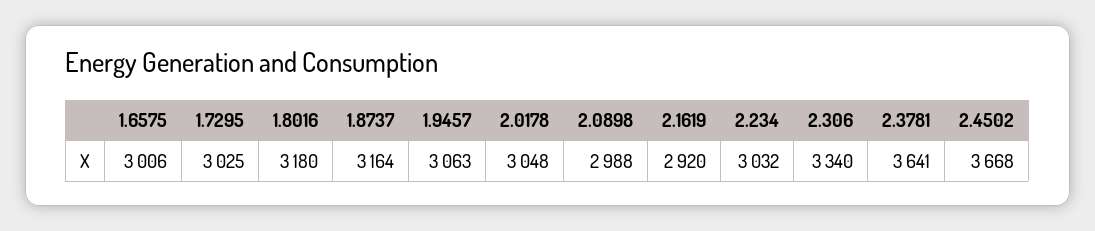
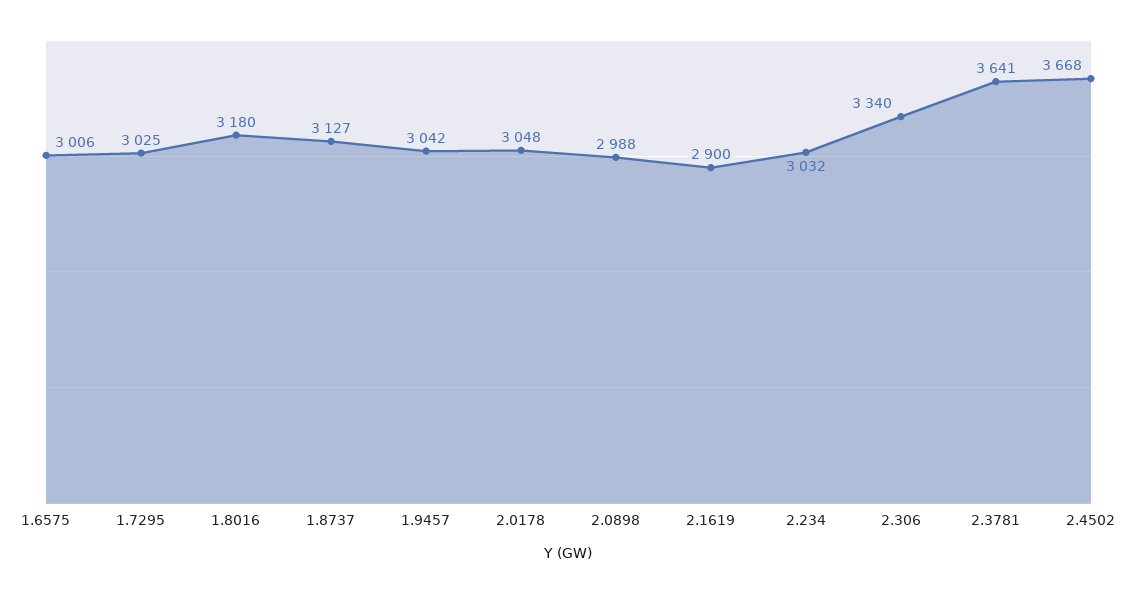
1.8737: 3164 -> 3127
1.9457: 3063 -> 3042
2.1619: 2920 -> 2900

